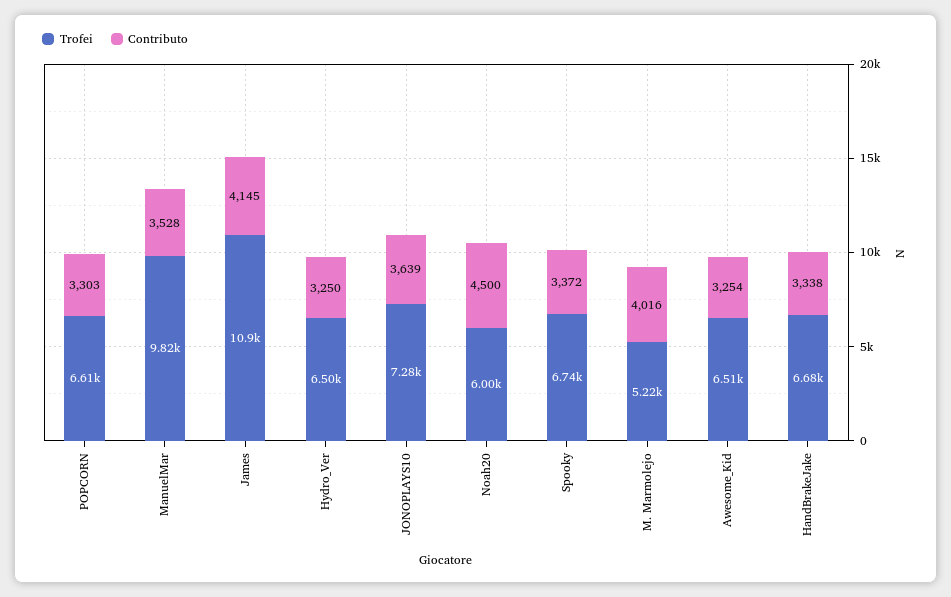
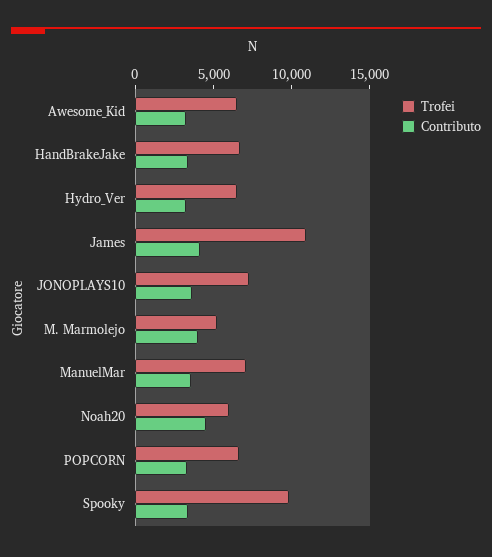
Trofei, ManuelMar: 9820 -> 7000
Trofei, Spooky: 6740 -> 10000

